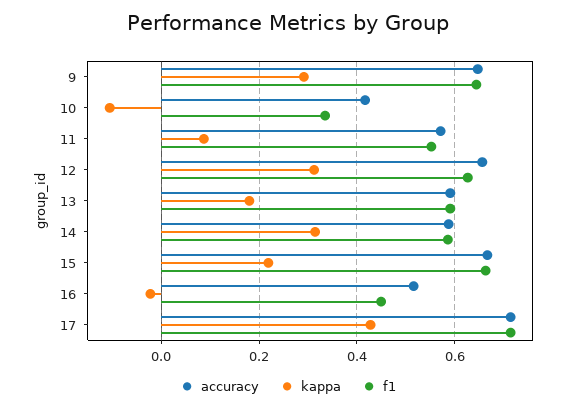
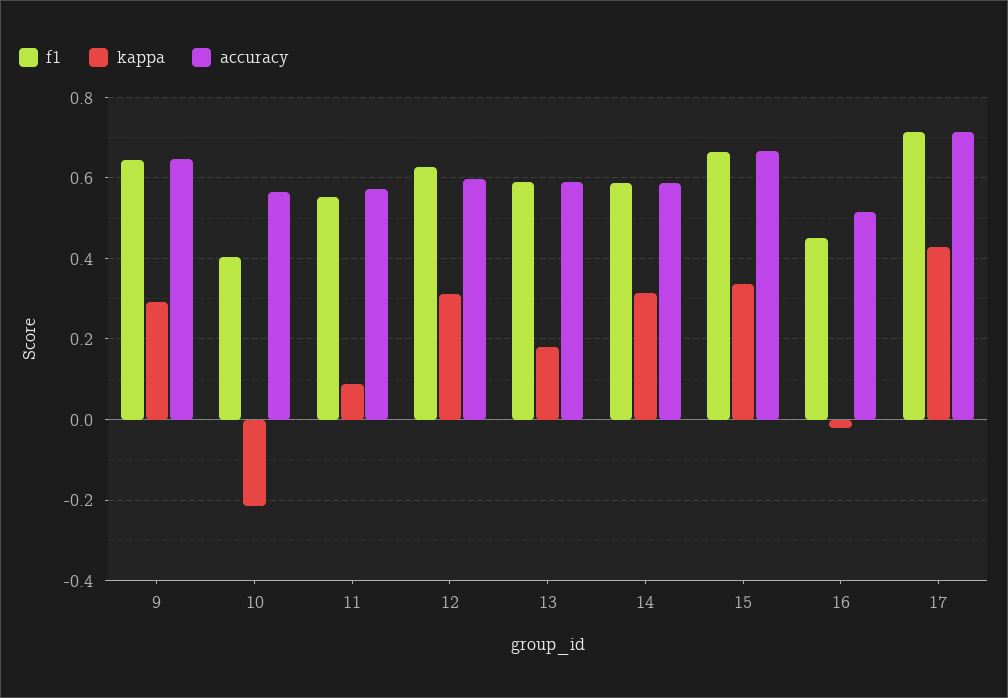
accuracy, 10: 0.42 -> 0.56
kappa, 10: -0.1 -> -0.22
f1, 10: 0.34 -> 0.4
accuracy, 12: 0.66 -> 0.6
kappa, 15: 0.22 -> 0.34

